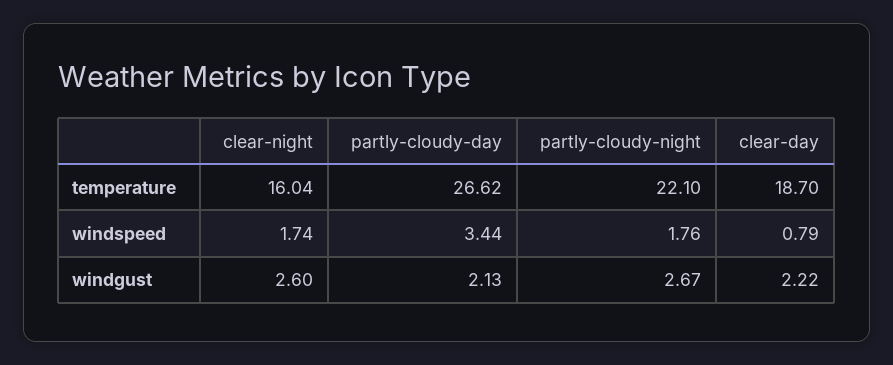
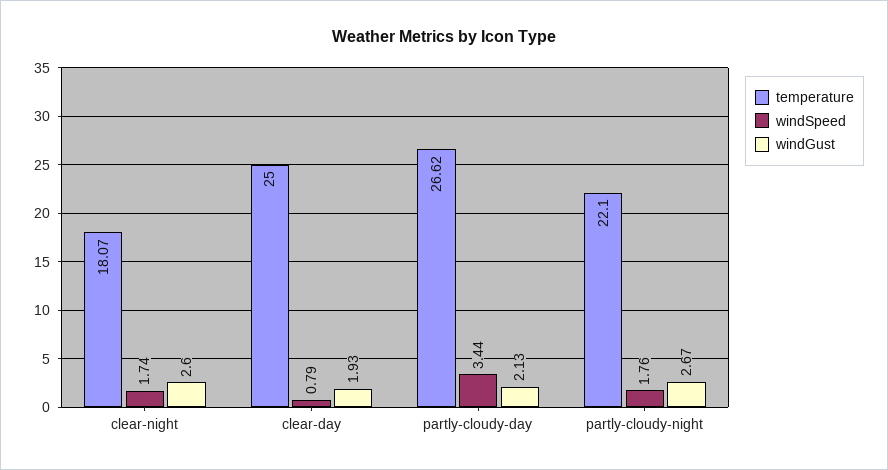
temperature, clear-night: 16.04 -> 18.07
temperature, clear-day: 18.7 -> 25
windgust, clear-day: 2.22 -> 1.93

